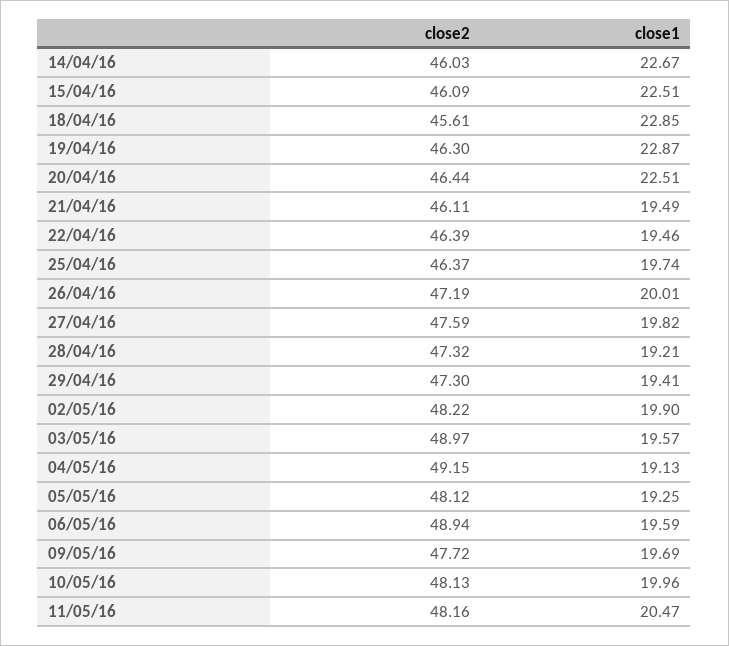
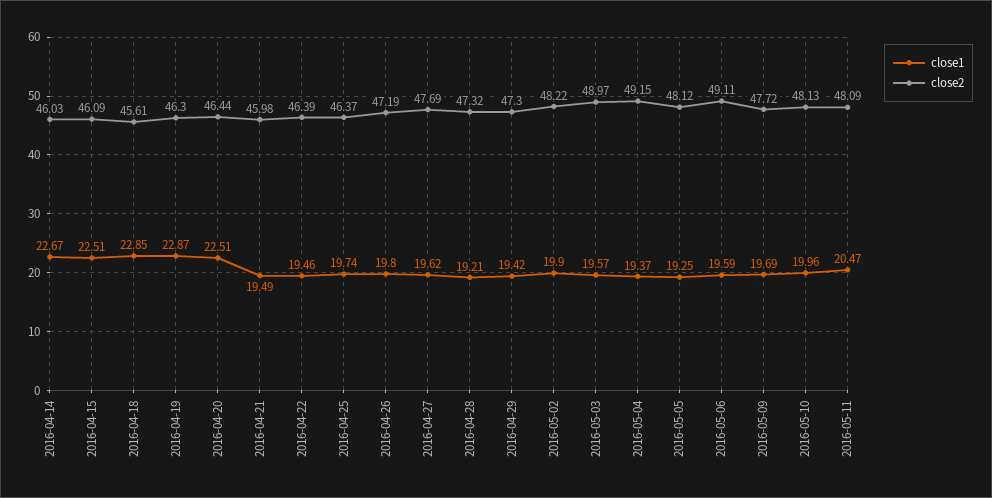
close2, 21/04/16: 46.11 -> 45.98
close1, 26/04/16: 20.01 -> 19.8
close2, 27/04/16: 47.59 -> 47.69
close1, 27/04/16: 19.82 -> 19.62
close1, 29/04/16: 19.41 -> 19.42
close1, 04/05/16: 19.13 -> 19.37
close2, 06/05/16: 48.94 -> 49.11
close2, 11/05/16: 48.16 -> 48.09

